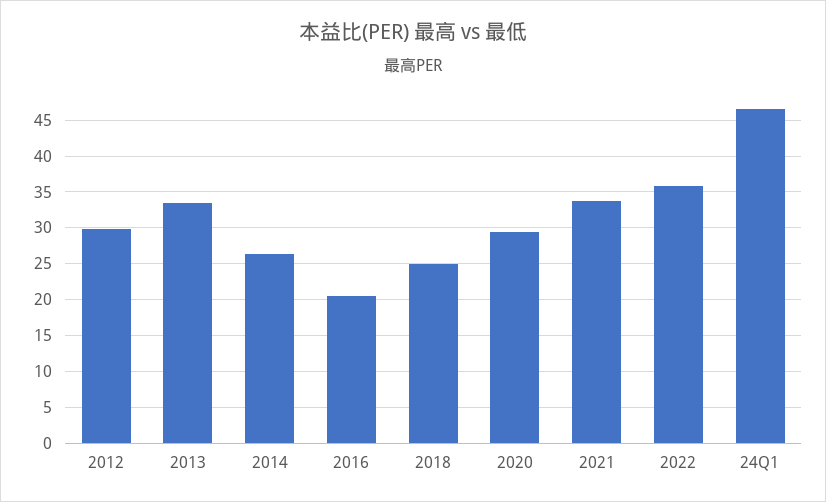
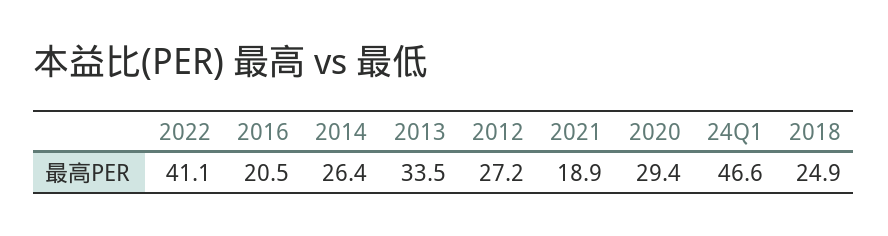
2012: 30 -> 27.2
2021: 34 -> 18.9
2022: 36 -> 41.1

